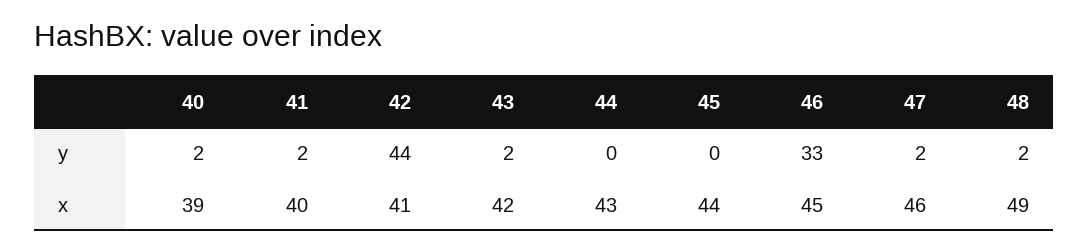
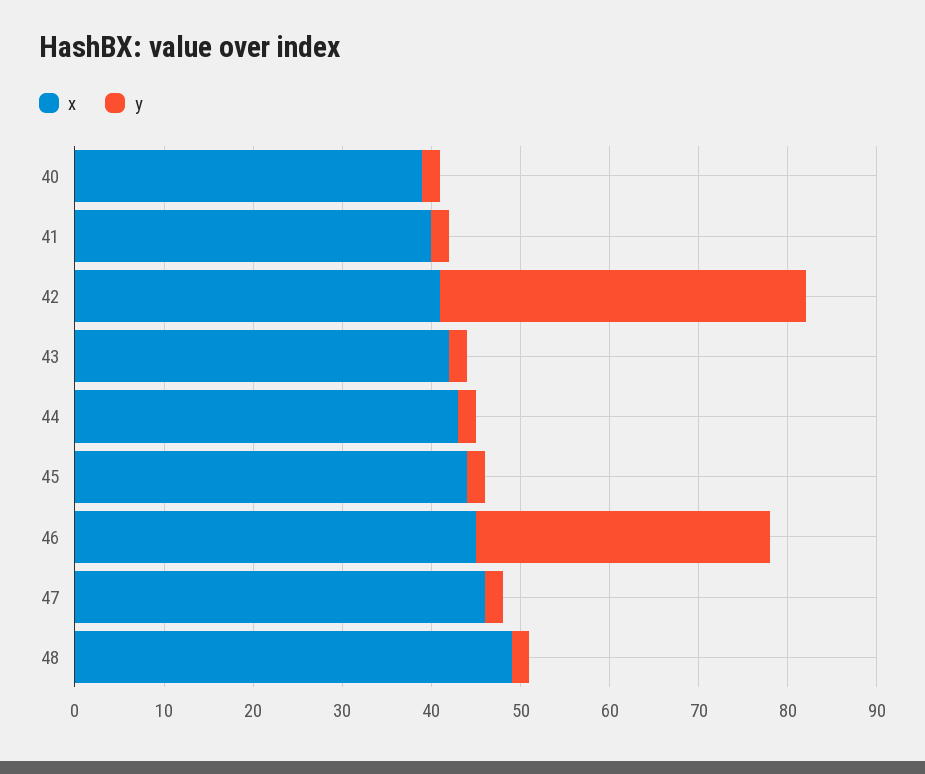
y, 42: 44 -> 41
y, 44: 0 -> 2
y, 45: 0 -> 2

